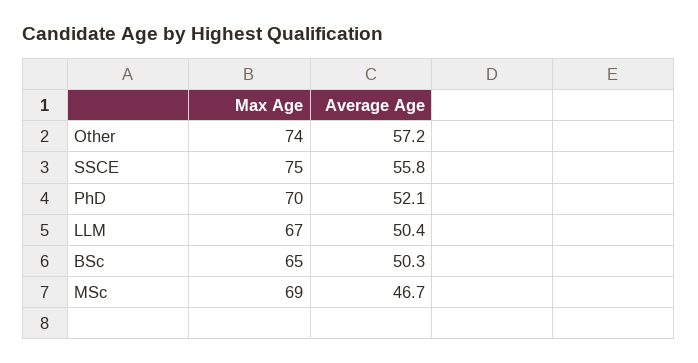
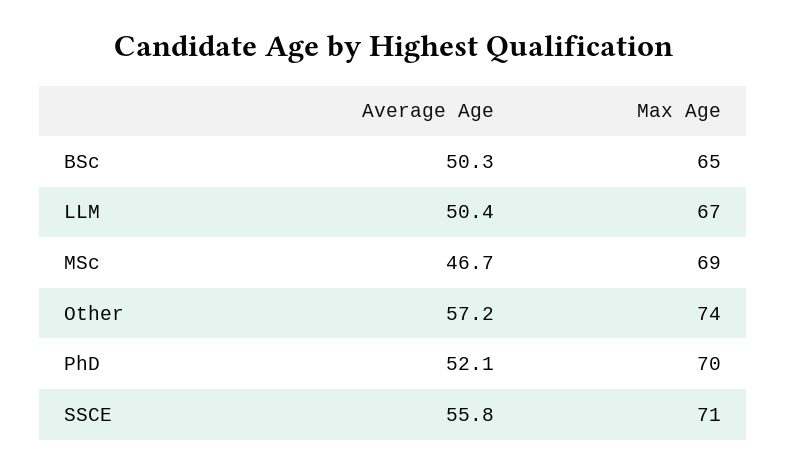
Max Age, SSCE: 75 -> 71

